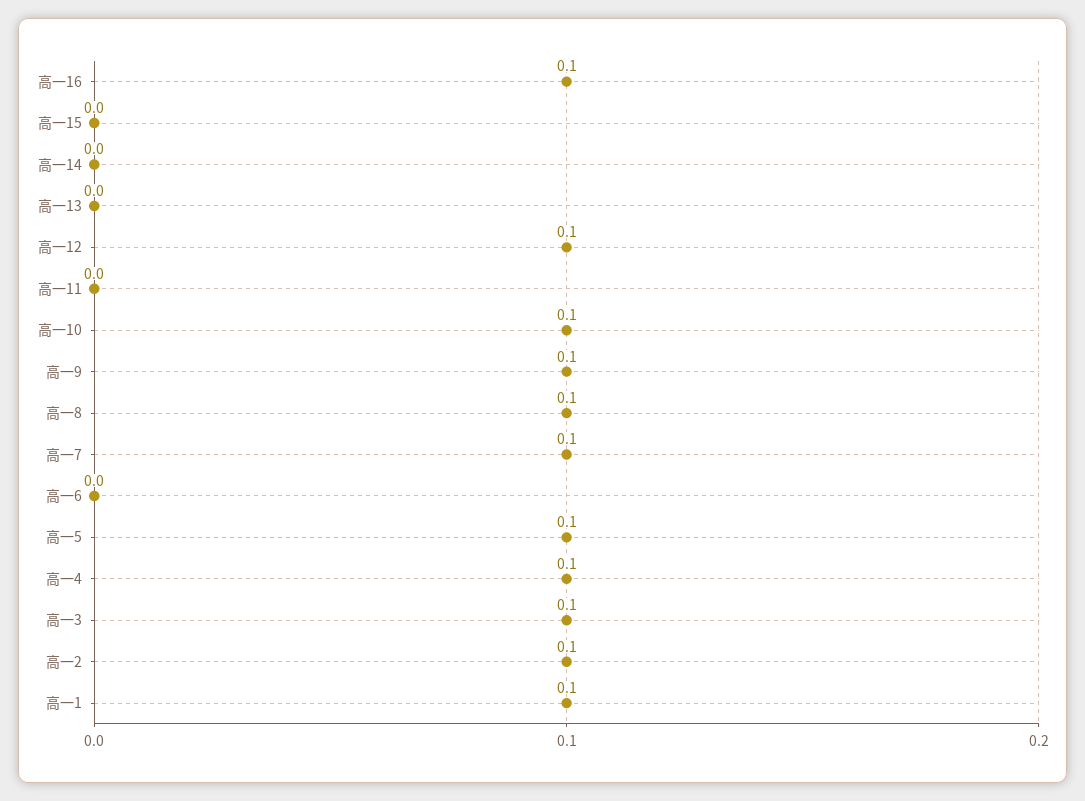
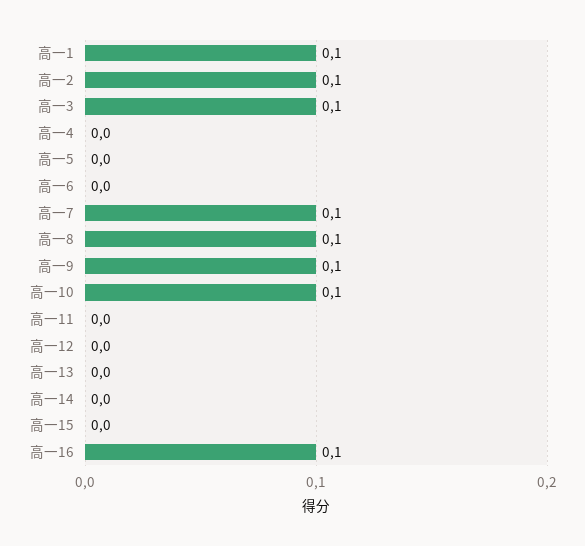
高一12: 0.1 -> 0
高一5: 0.1 -> 0
高一4: 0.1 -> 0

